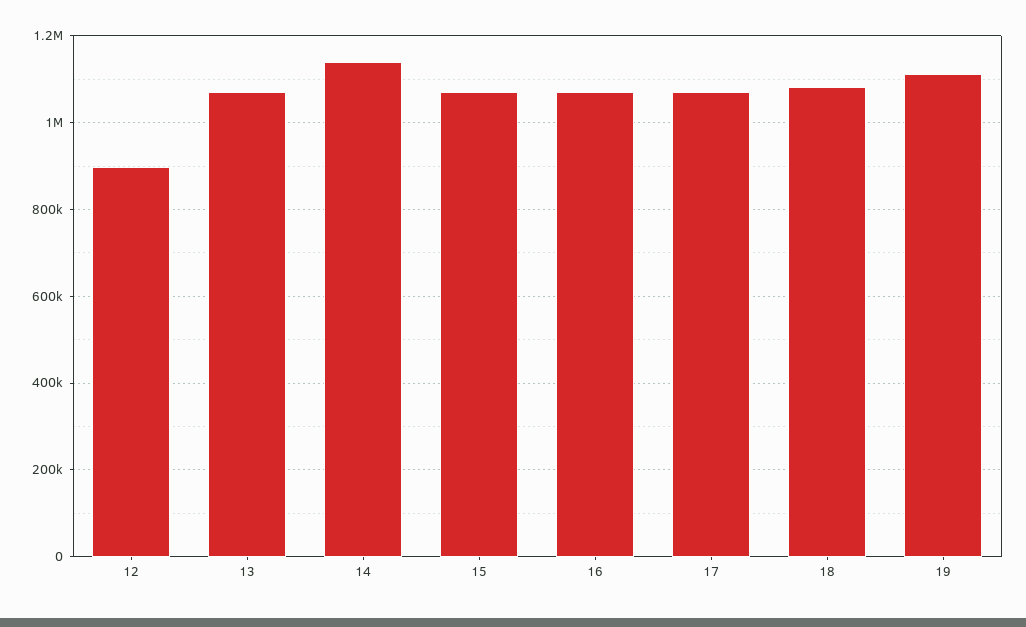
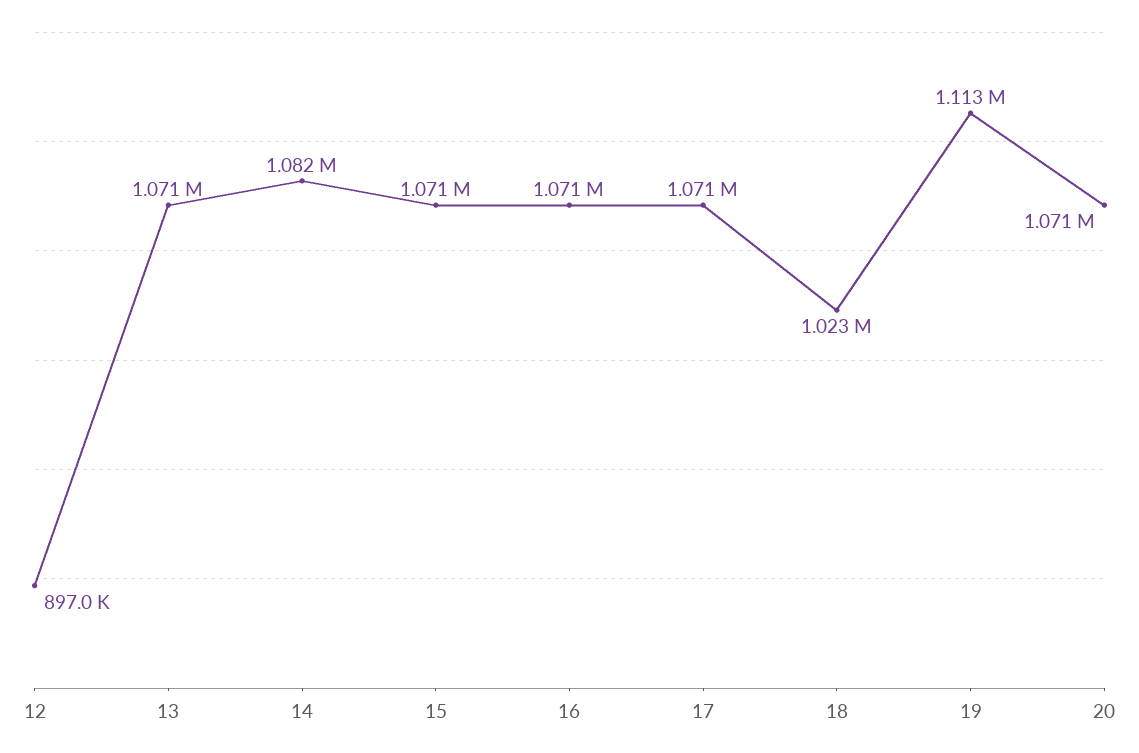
14: 1140000 -> 1082000
18: 1080000 -> 1023000
20: none -> 1071000

